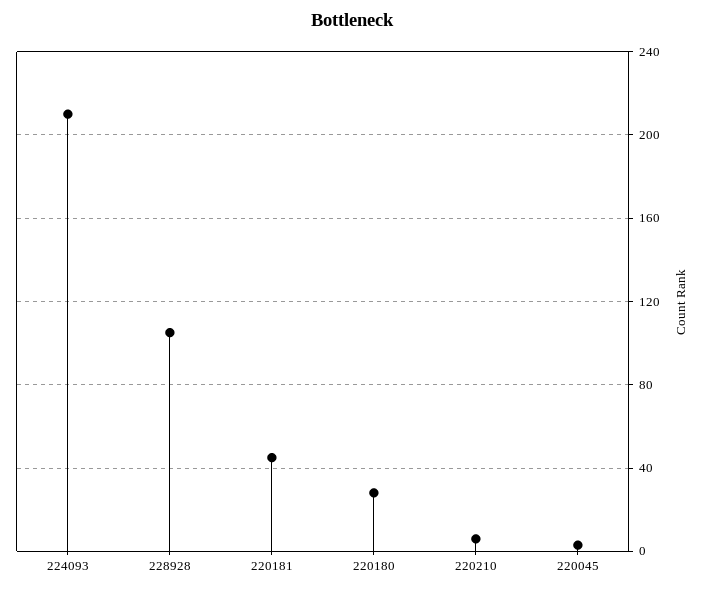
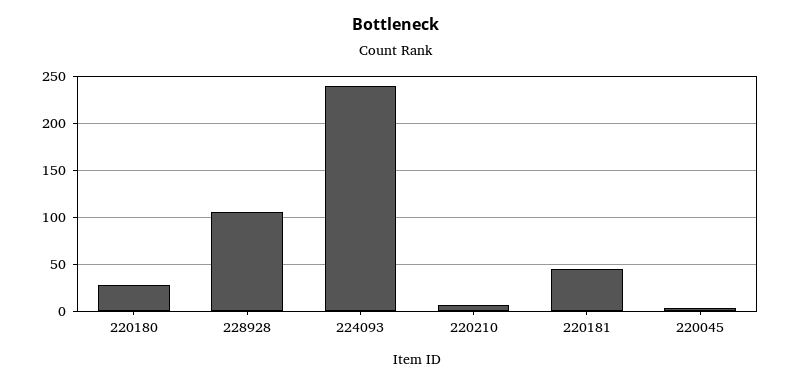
224093: 210 -> 240

